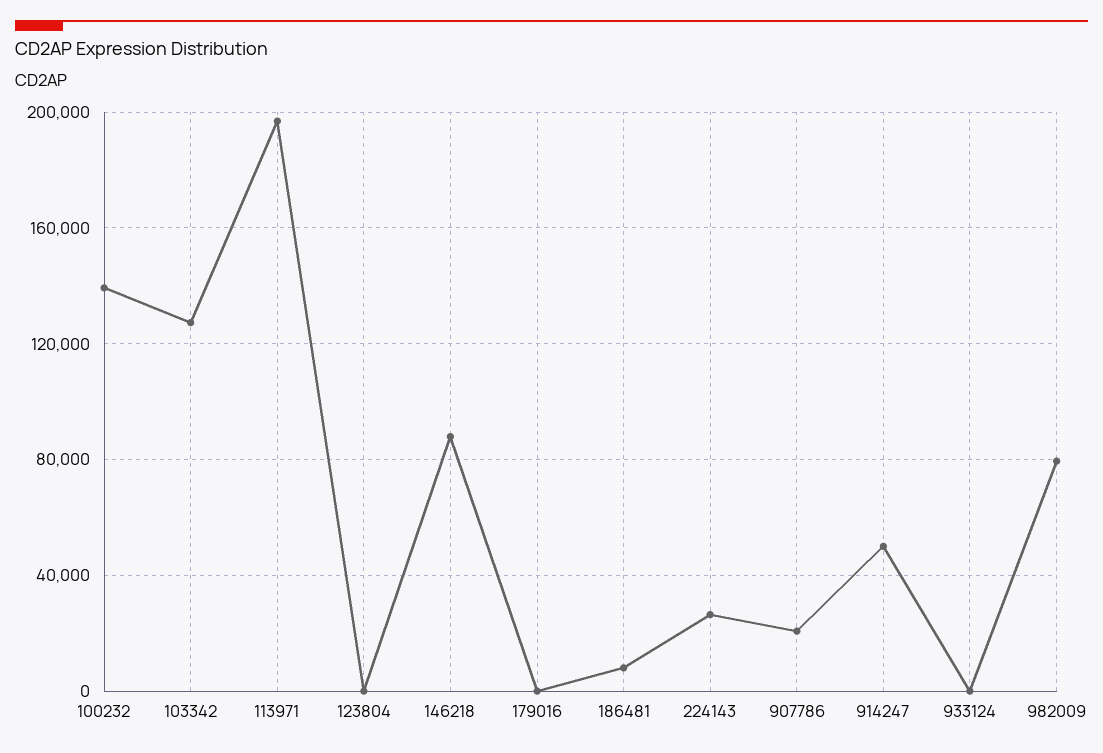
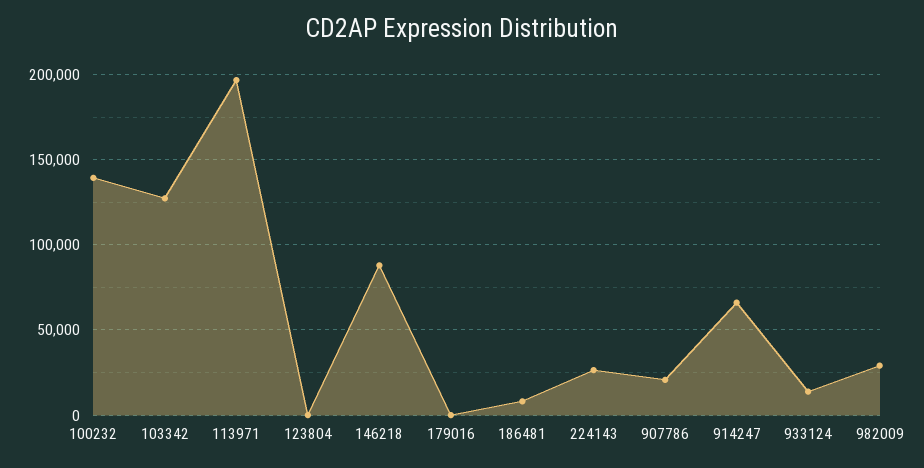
914247: 50000 -> 65000
933124: 0 -> 15000
982009: 80000 -> 30000

